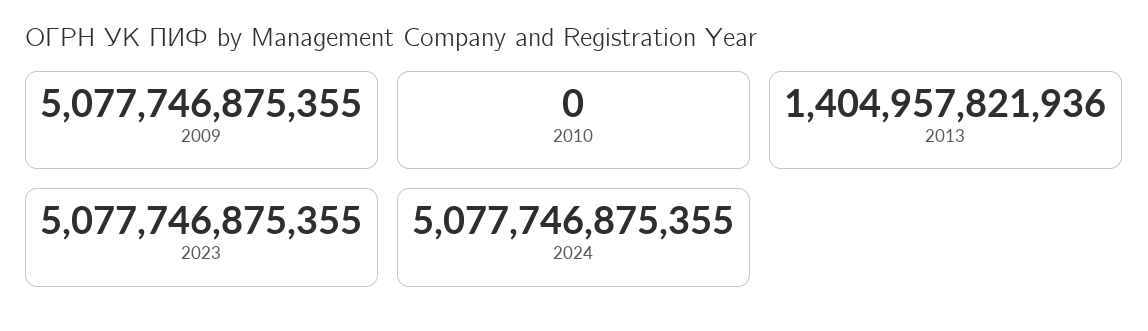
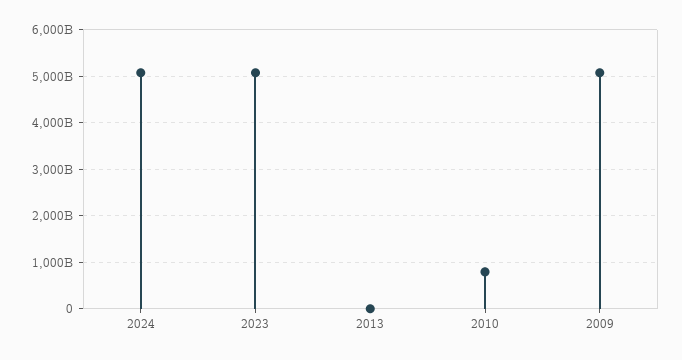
2010: 0 -> 800000000000
2013: 1404957821936 -> 0

